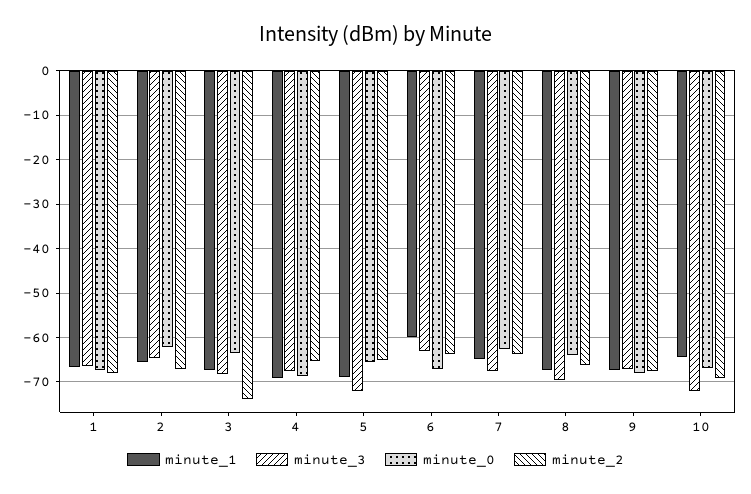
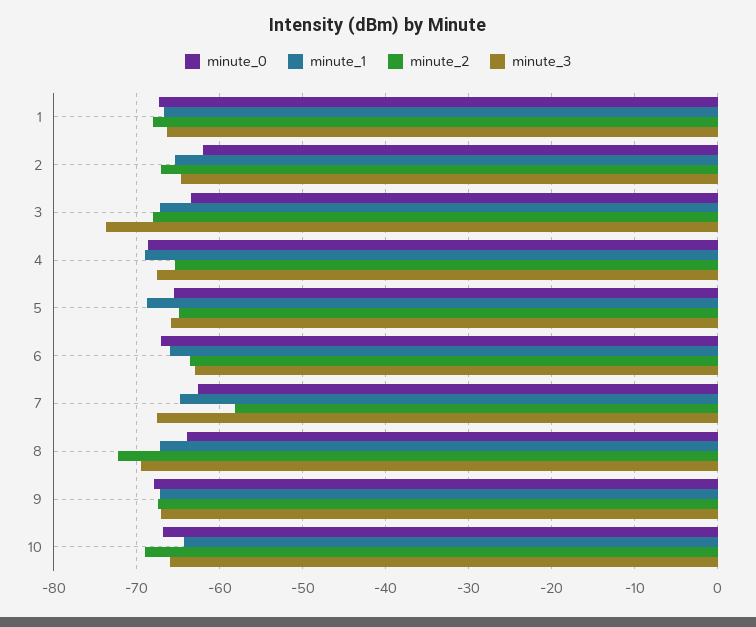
minute_3, 3: -68 -> -74
minute_2, 3: -74 -> -68
minute_3, 5: -72 -> -66
minute_1, 6: -60 -> -66
minute_2, 7: -64 -> -58
minute_2, 8: -66 -> -72
minute_3, 10: -72 -> -66

